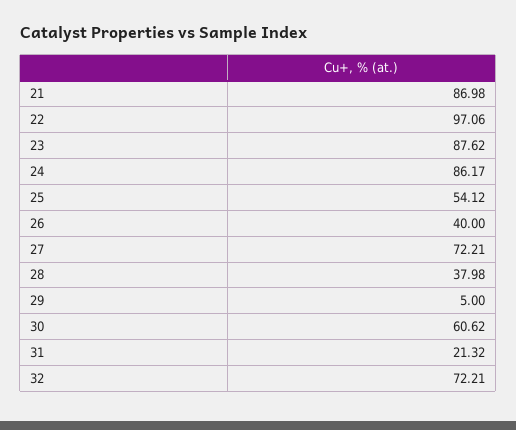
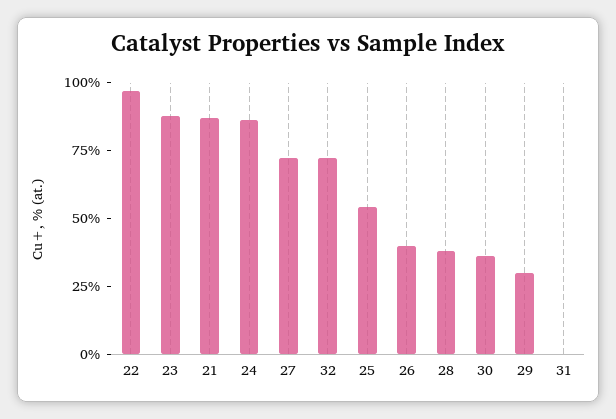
29: 5 -> 30
30: 60.62 -> 35
31: 21.32 -> 0

